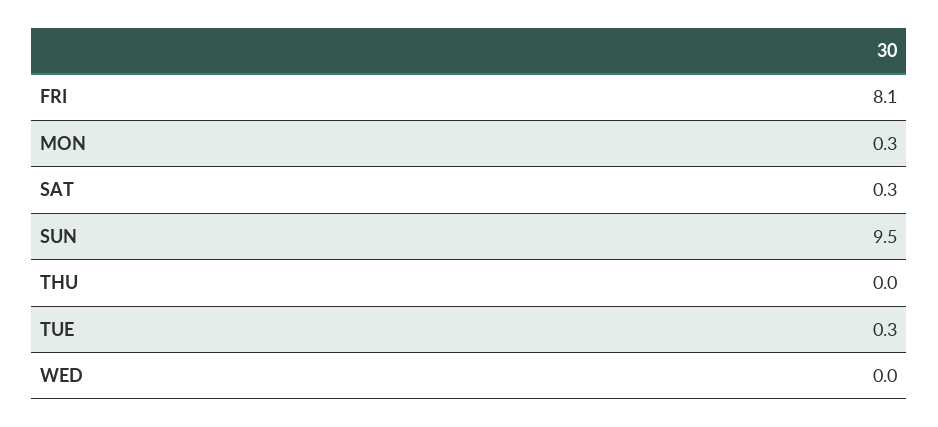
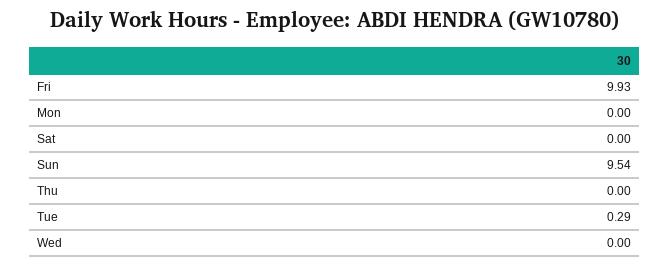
FRI: 8.1 -> 9.93
MON: 0.3 -> 0
SAT: 0.3 -> 0

